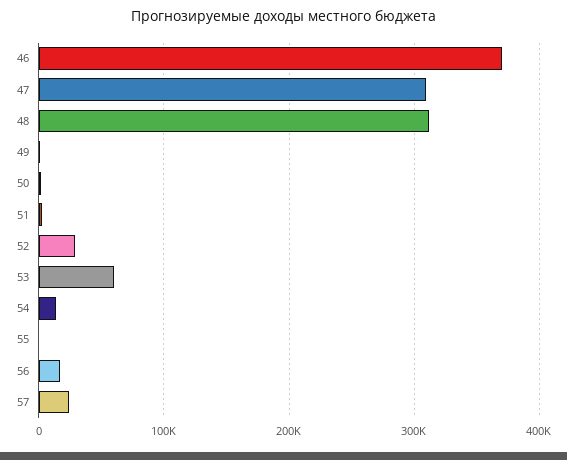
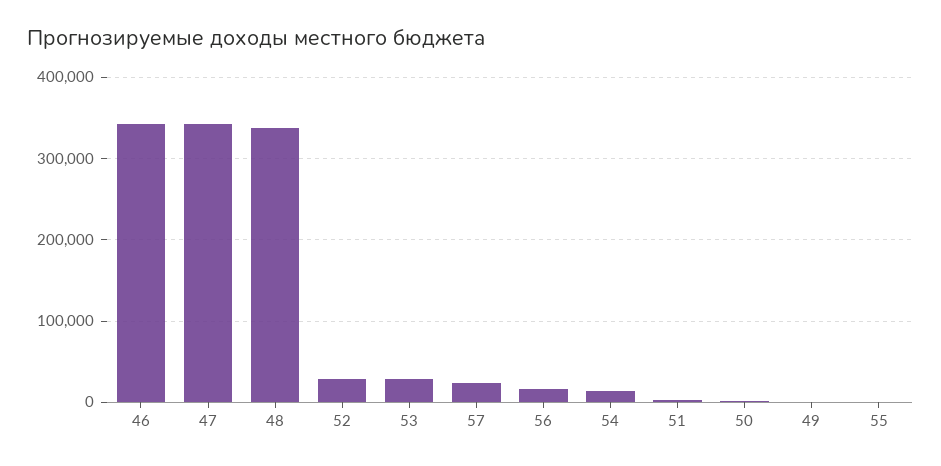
46: 370000 -> 340000
47: 310000 -> 340000
48: 310000 -> 340000
53: 60000 -> 30000

